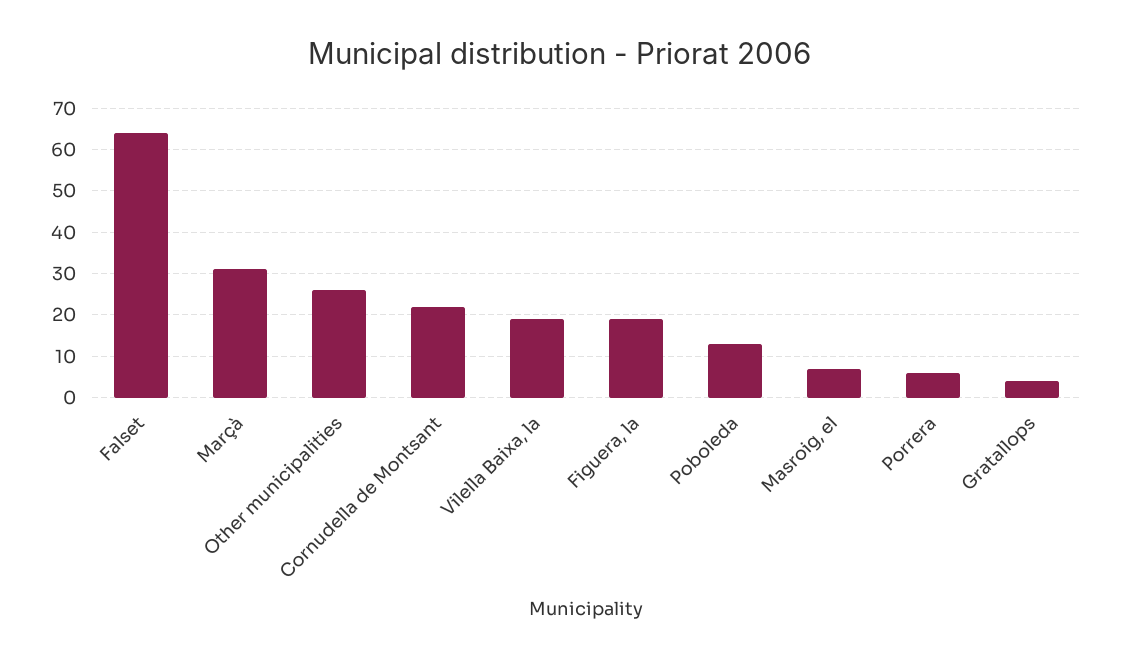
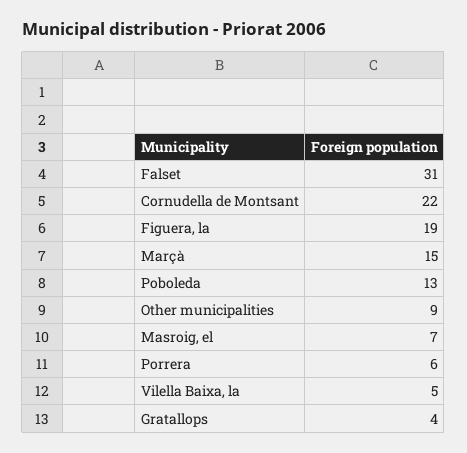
Falset: 65 -> 31
Marçà: 30 -> 15
Other municipalities: 25 -> 9
Vilella Baixa, la: 20 -> 5

